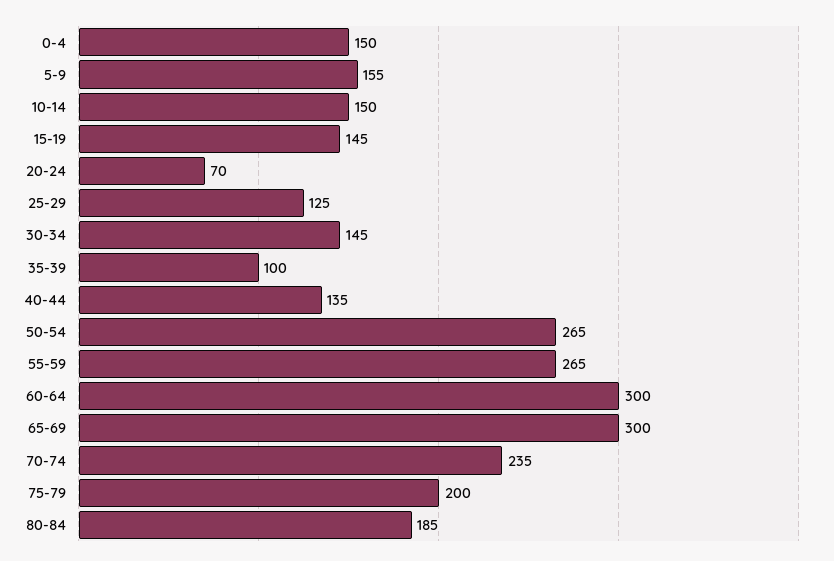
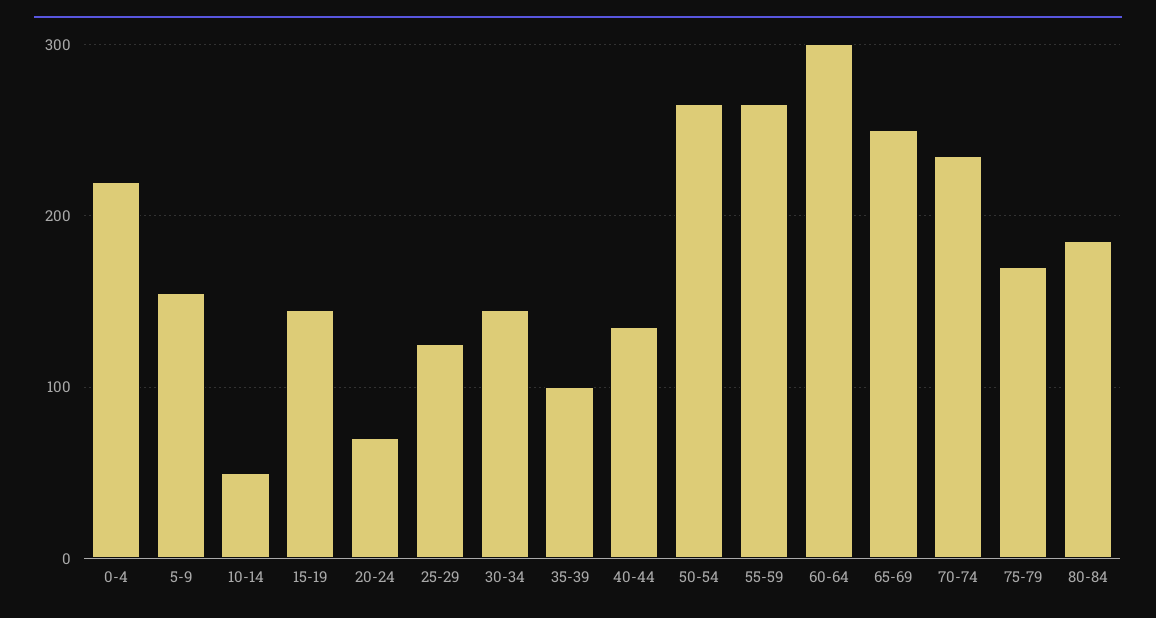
0-4: 150 -> 220
10-14: 150 -> 50
65-69: 300 -> 250
75-79: 200 -> 170

